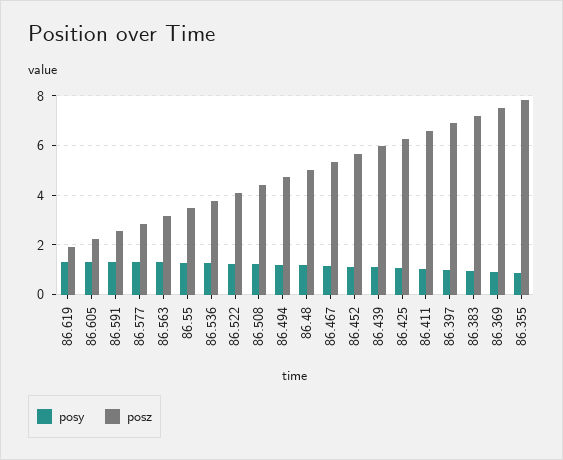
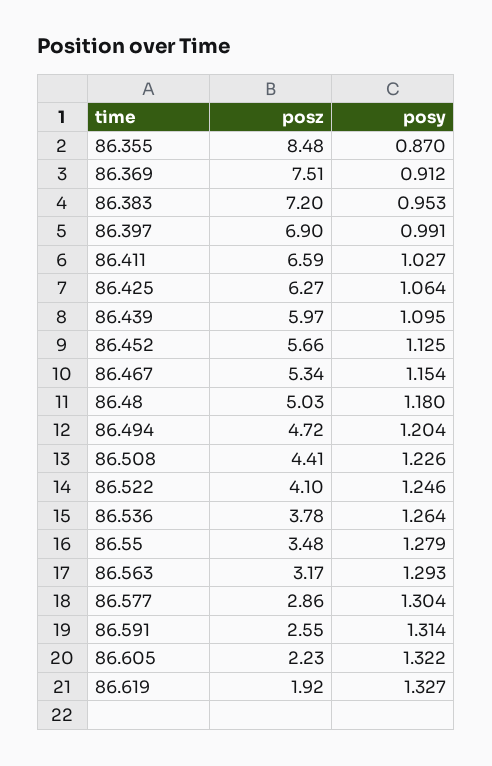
posz, 86.355: 7.75 -> 8.48

